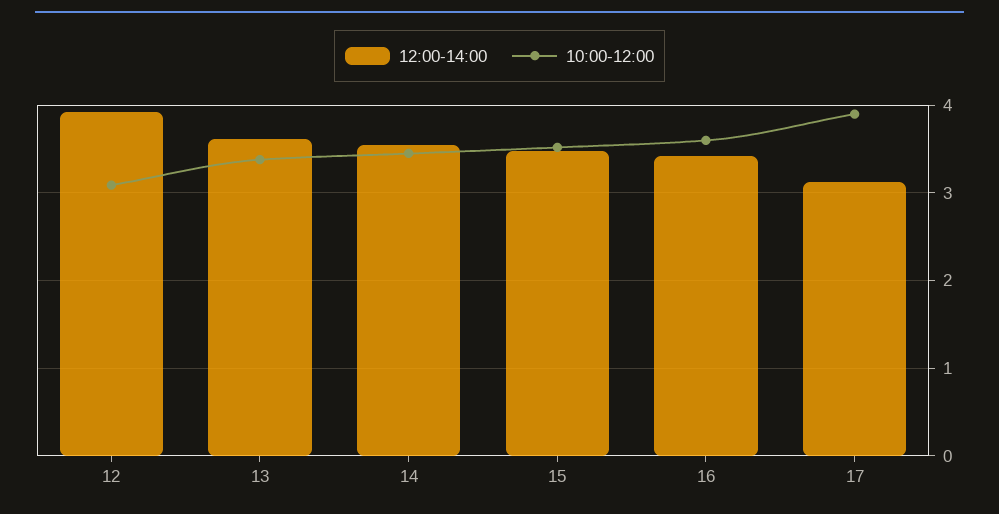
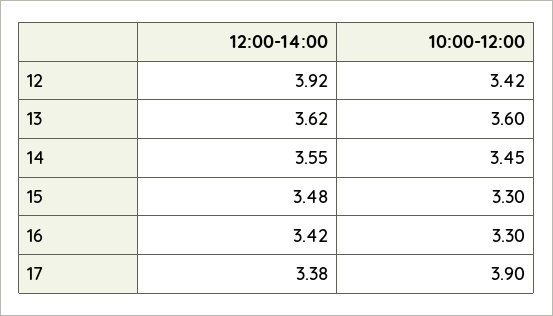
10:00-12:00, 12: 3.1 -> 3.42
10:00-12:00, 13: 3.4 -> 3.6
10:00-12:00, 15: 3.5 -> 3.3
10:00-12:00, 16: 3.6 -> 3.3
12:00-14:00, 17: 3.1 -> 3.38

